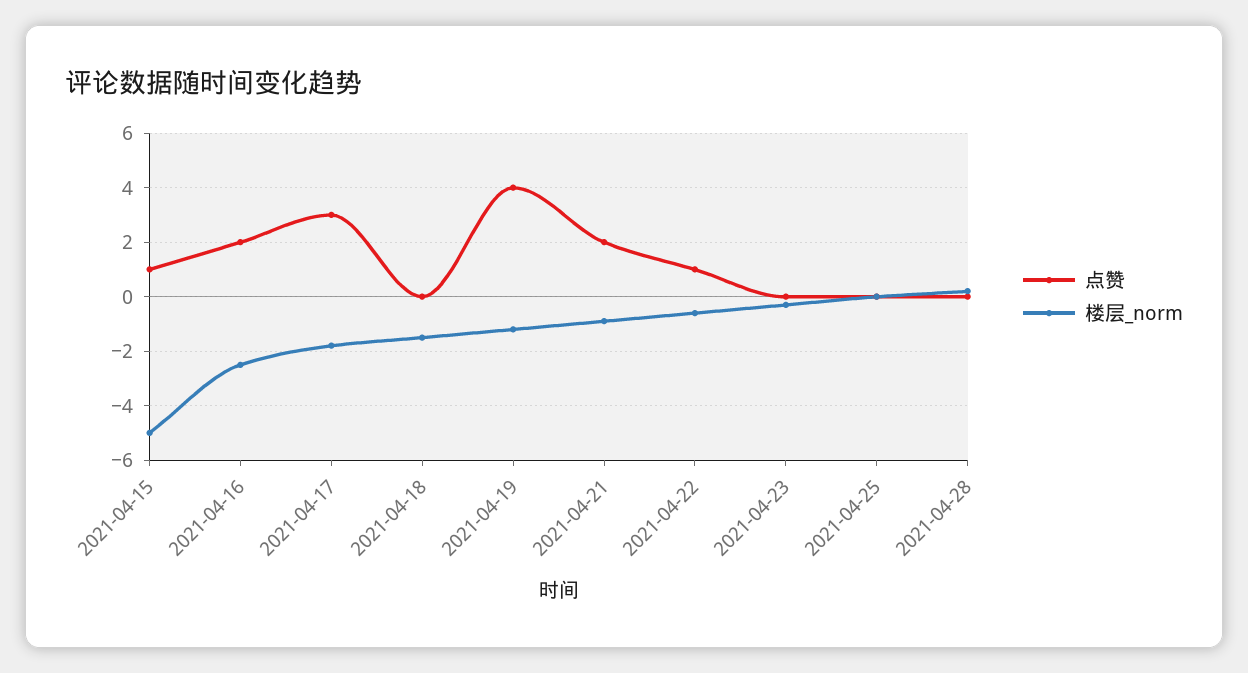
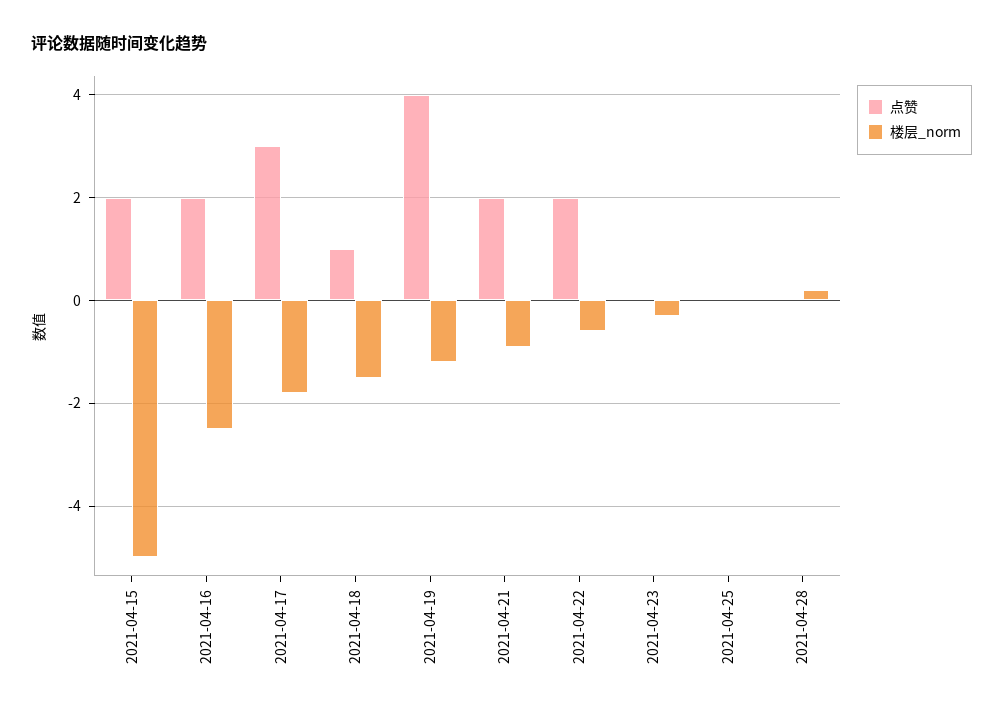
点赞, 2021-04-15: 1 -> 2
点赞, 2021-04-18: 0 -> 1
点赞, 2021-04-22: 1 -> 2

